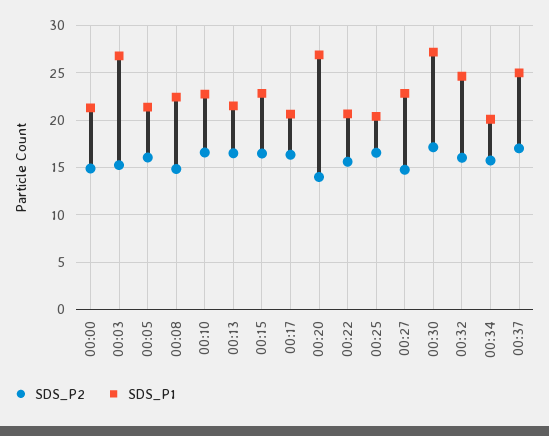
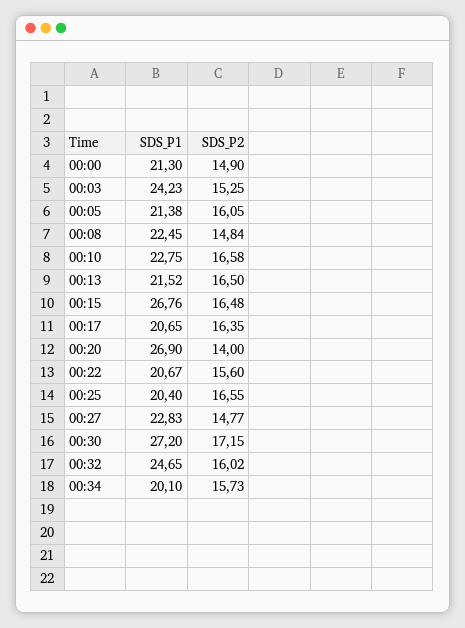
SDS_P1, 00:03: 27 -> 24.23
SDS_P1, 00:15: 23 -> 26.76
SDS_P2, 00:37: 17 -> none
SDS_P1, 00:37: 25 -> none

